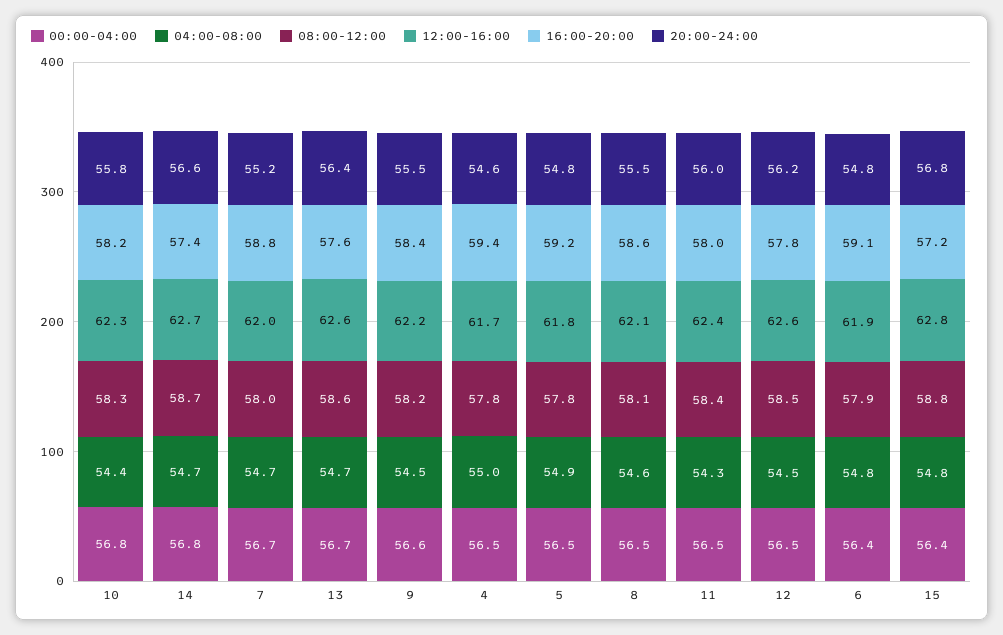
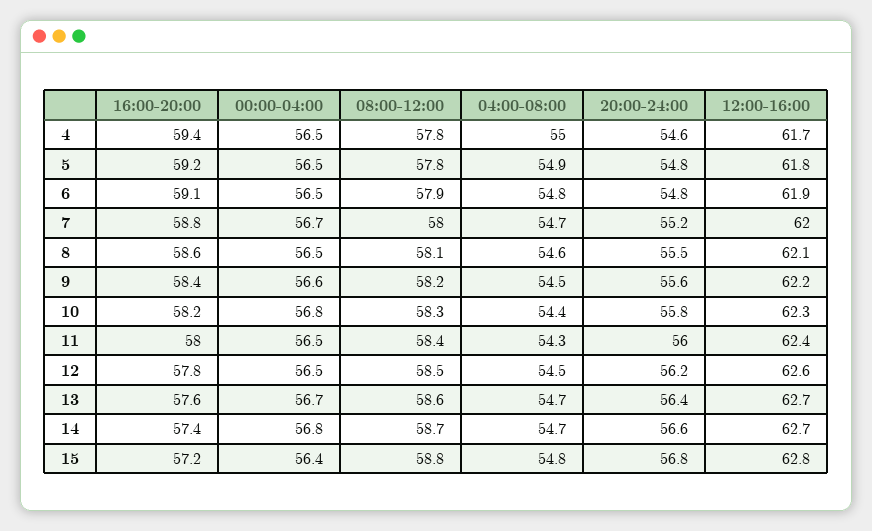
12:00-16:00, 13: 62.6 -> 62.7
20:00-24:00, 9: 55.5 -> 55.6
00:00-04:00, 6: 56.4 -> 56.5

